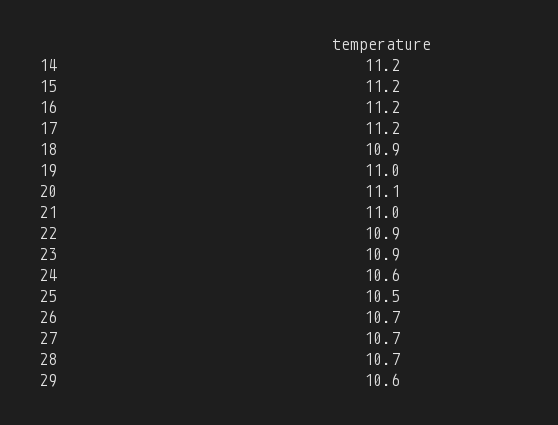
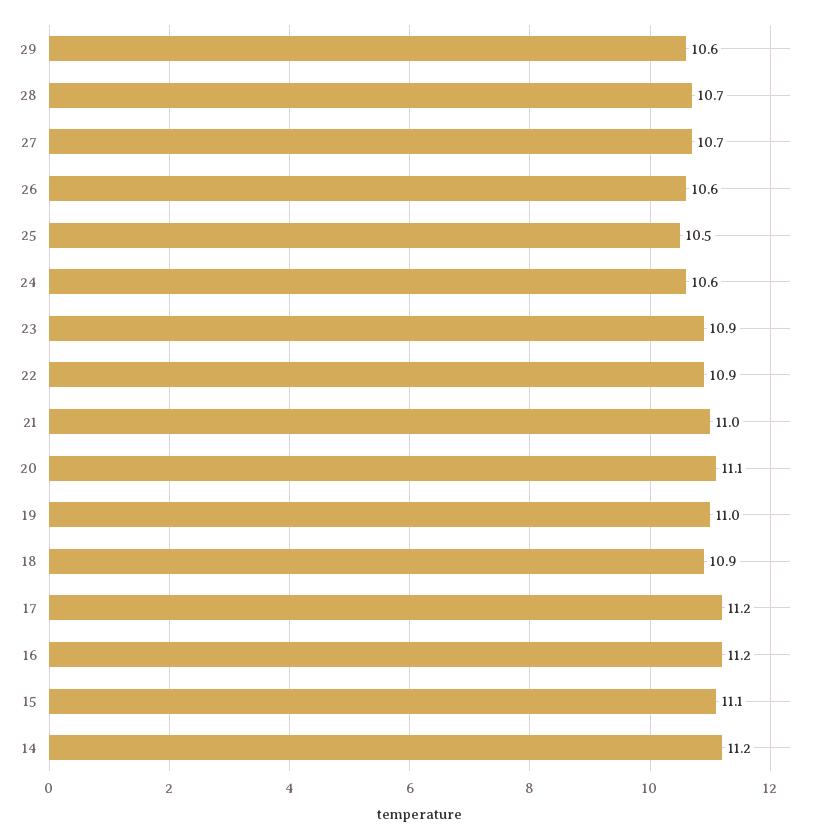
15: 11.2 -> 11.1
26: 10.7 -> 10.6

